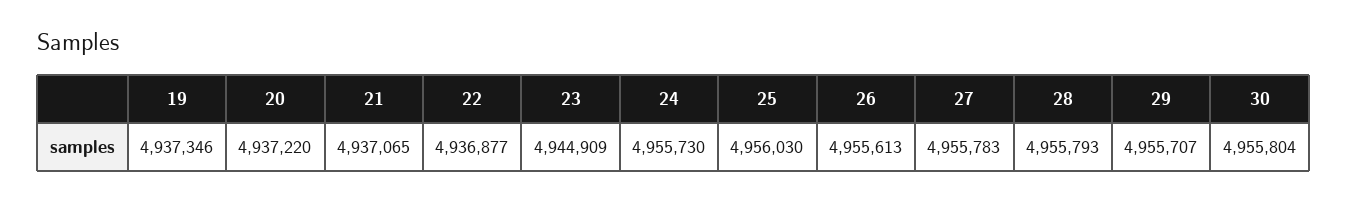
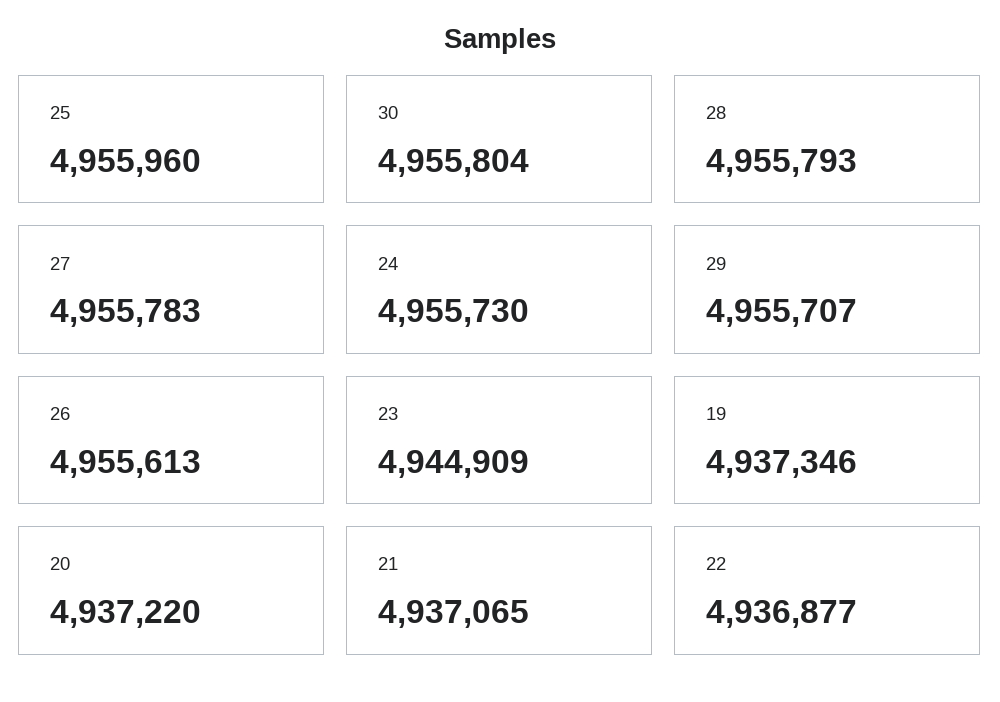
25: 4956030 -> 4955960

